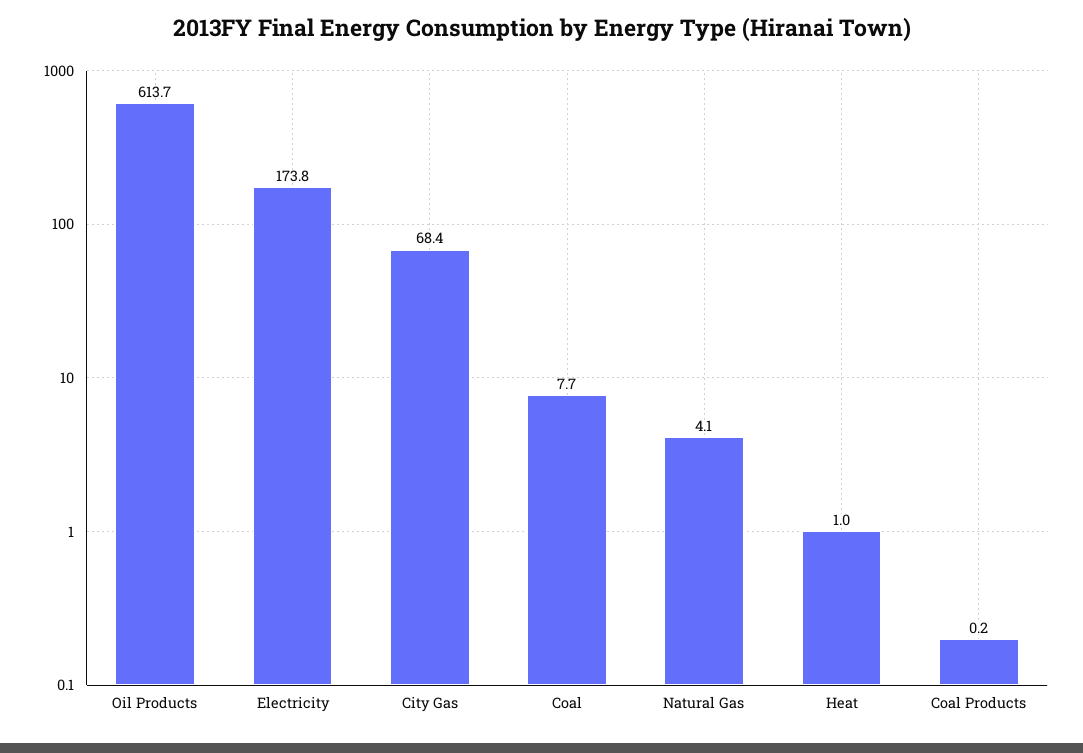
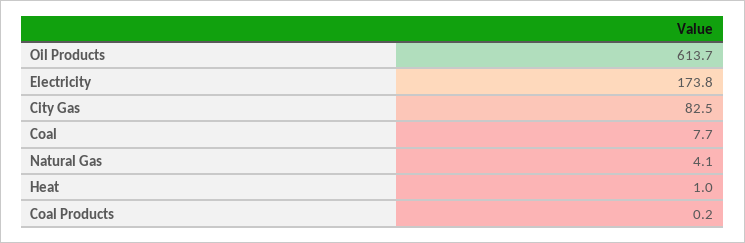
City Gas: 68.4 -> 82.5

